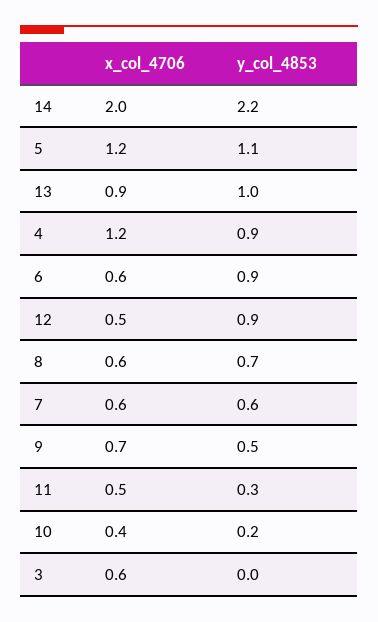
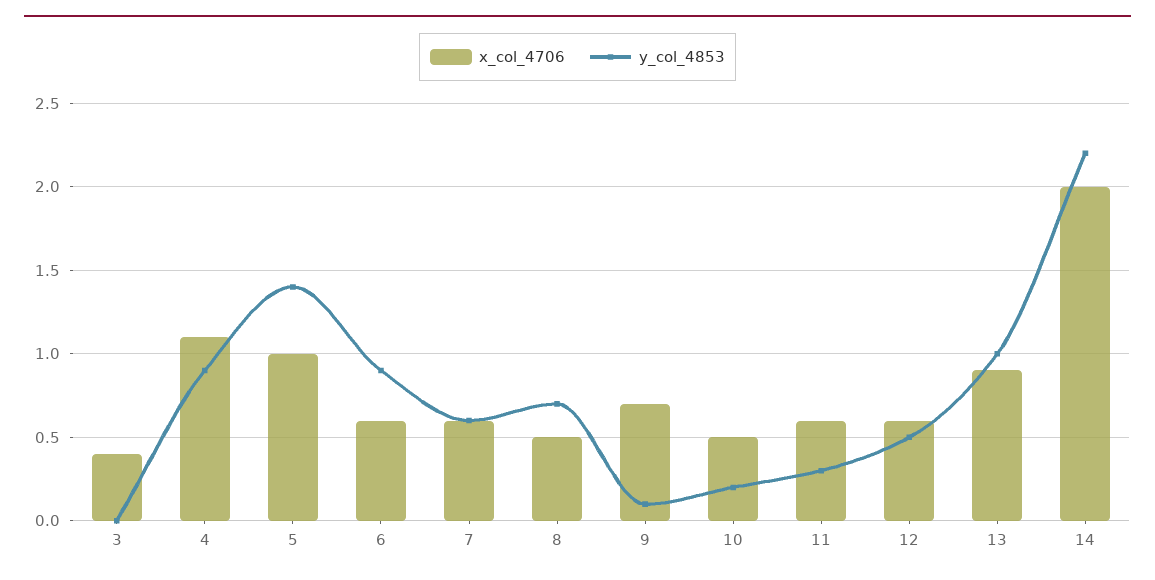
x_col_4706, 5: 1.2 -> 1
y_col_4853, 5: 1.1 -> 1.4
x_col_4706, 4: 1.2 -> 1.1
x_col_4706, 12: 0.5 -> 0.6
y_col_4853, 12: 0.9 -> 0.5
x_col_4706, 8: 0.6 -> 0.5
y_col_4853, 9: 0.5 -> 0.1
x_col_4706, 11: 0.5 -> 0.6
x_col_4706, 10: 0.4 -> 0.5
x_col_4706, 3: 0.6 -> 0.4

